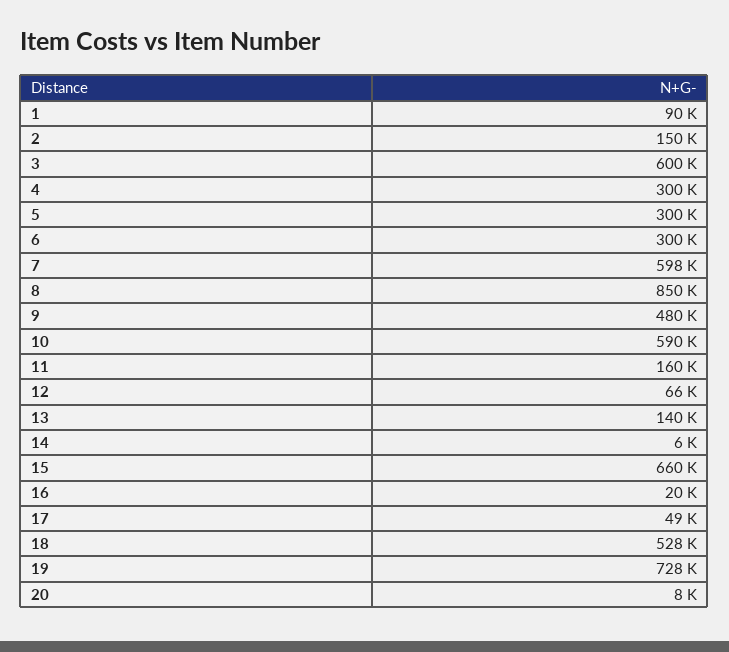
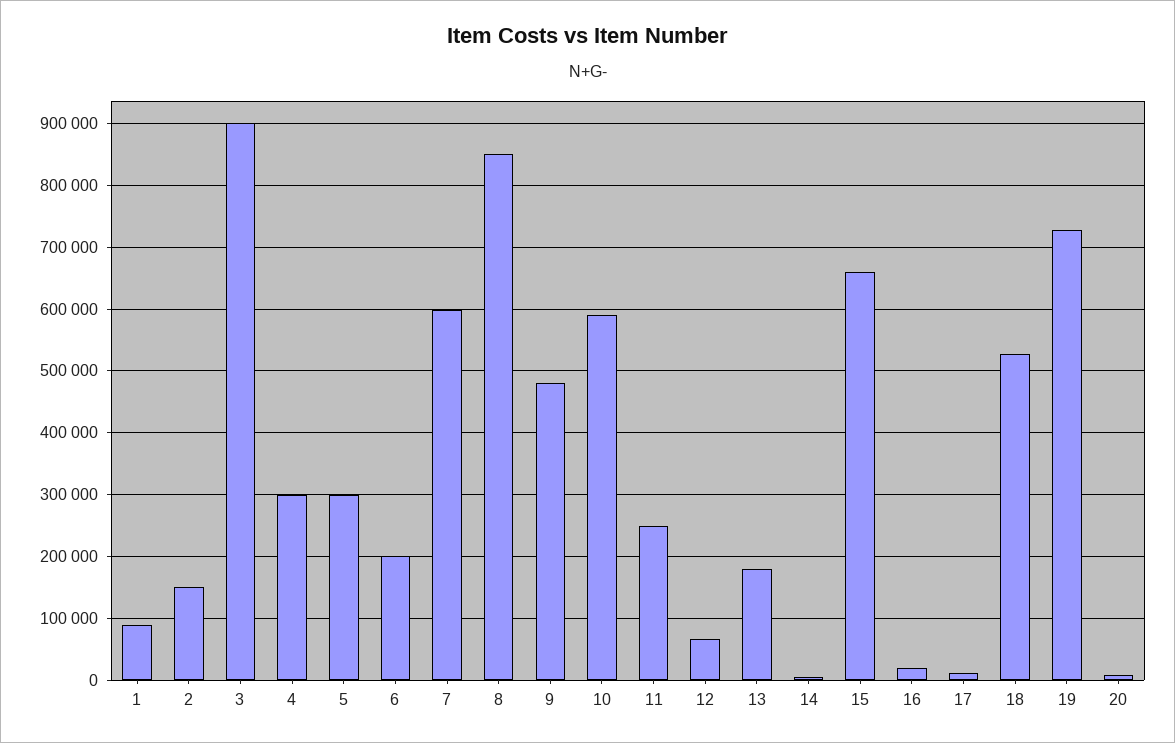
3: 600000 -> 900000
6: 300000 -> 200000
11: 160000 -> 250000
13: 140000 -> 180000
17: 49000 -> 10000

